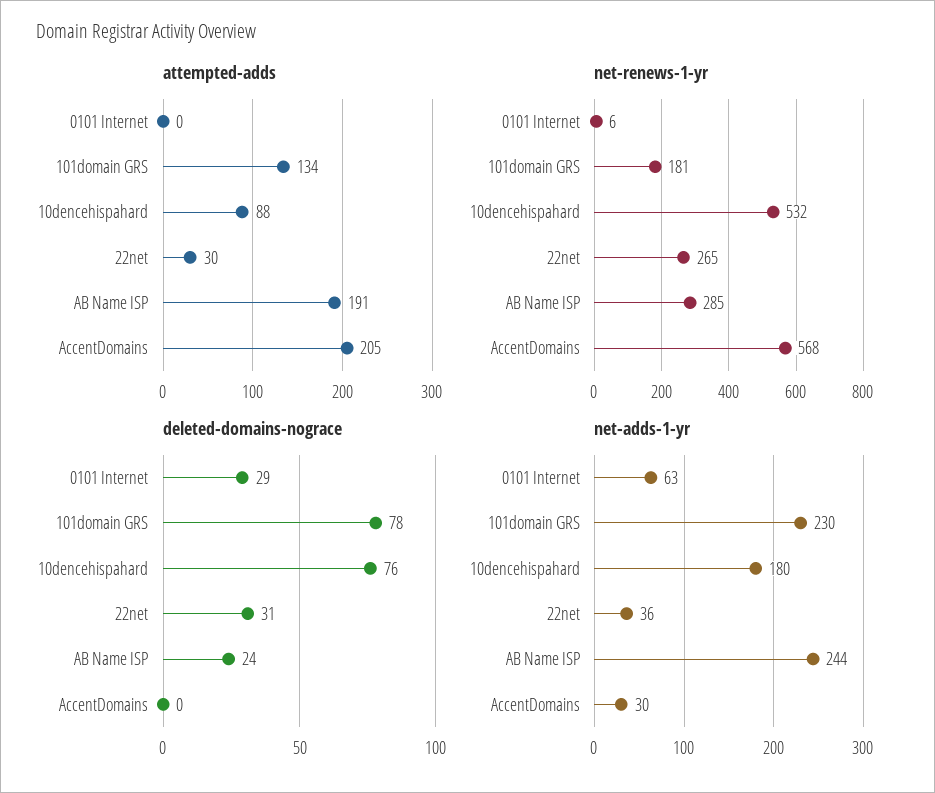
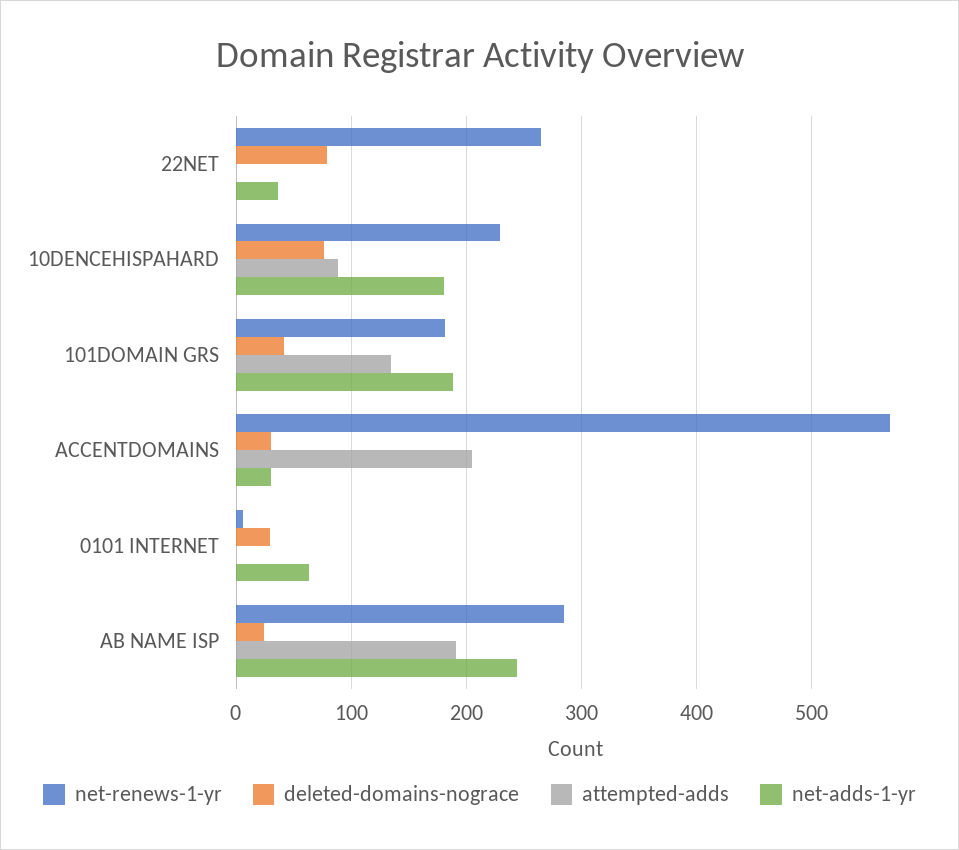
attempted-adds, 22net: 30 -> 0
net-renews-1-yr, 10dencehispahard: 532 -> 230
deleted-domains-nograce, 101domain GRS: 78 -> 40
deleted-domains-nograce, 22net: 31 -> 80
deleted-domains-nograce, AccentDomains: 0 -> 30
net-adds-1-yr, 101domain GRS: 230 -> 190

